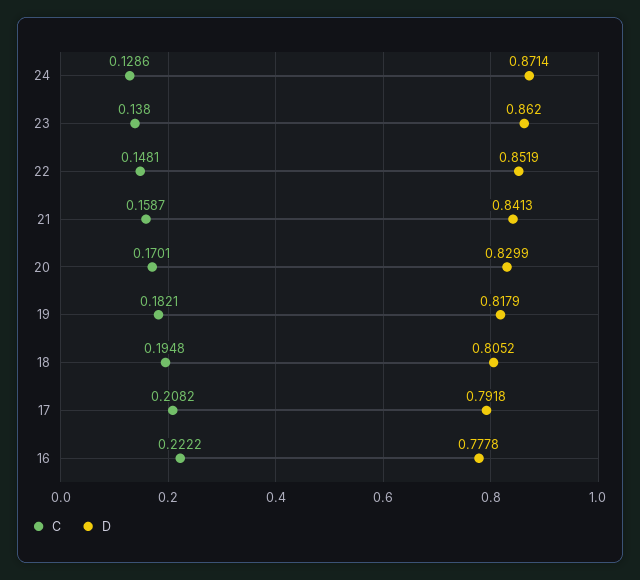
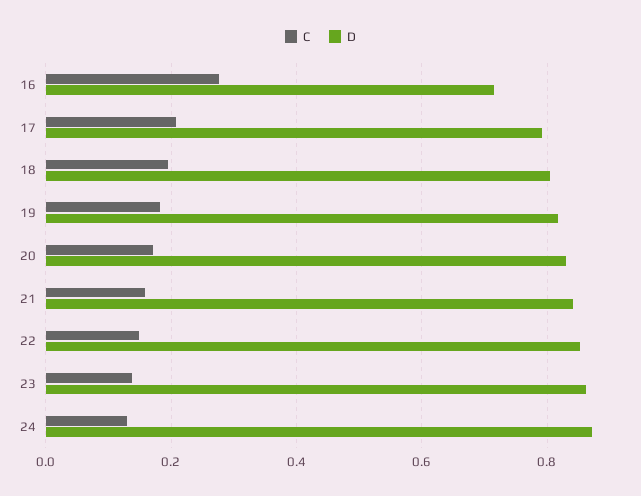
C, 16: 0.2222 -> 0.28
D, 16: 0.7778 -> 0.72

